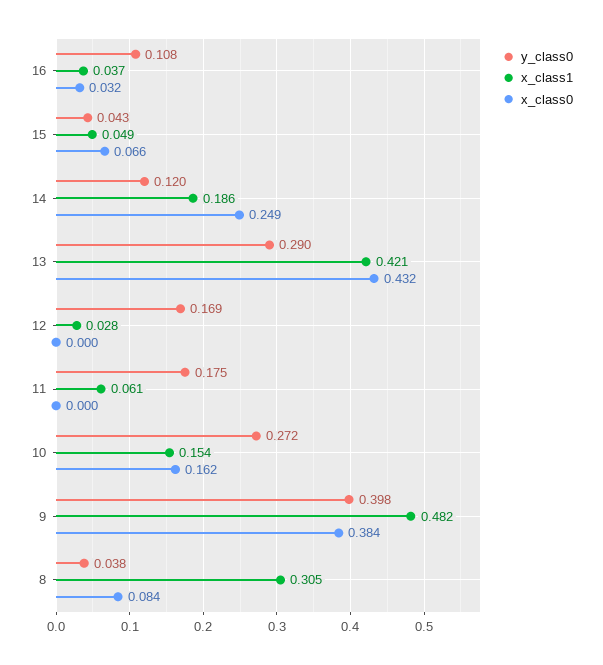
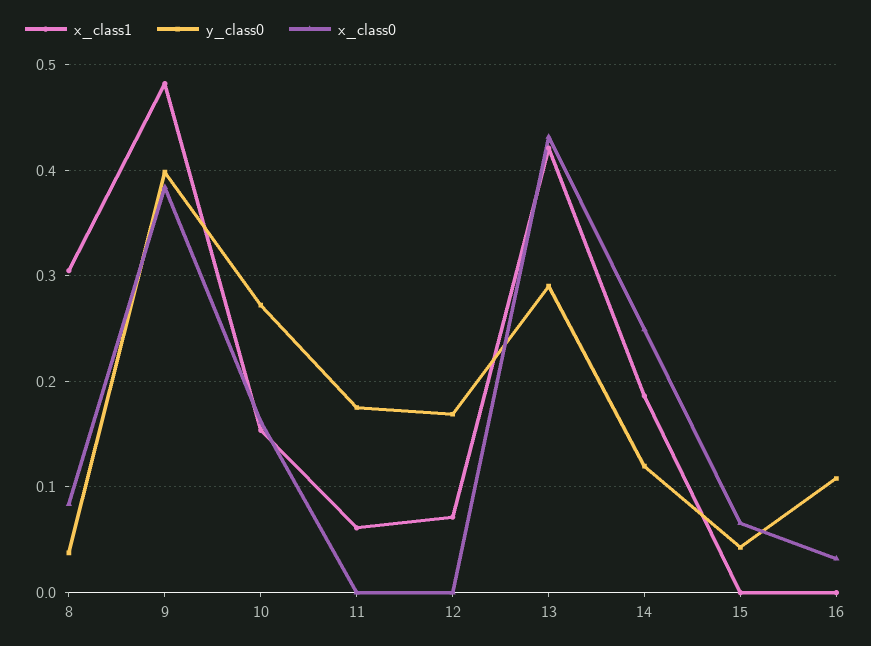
x_class1, 16: 0.037 -> 0
x_class1, 15: 0.049 -> 0
x_class1, 12: 0.028 -> 0.07

